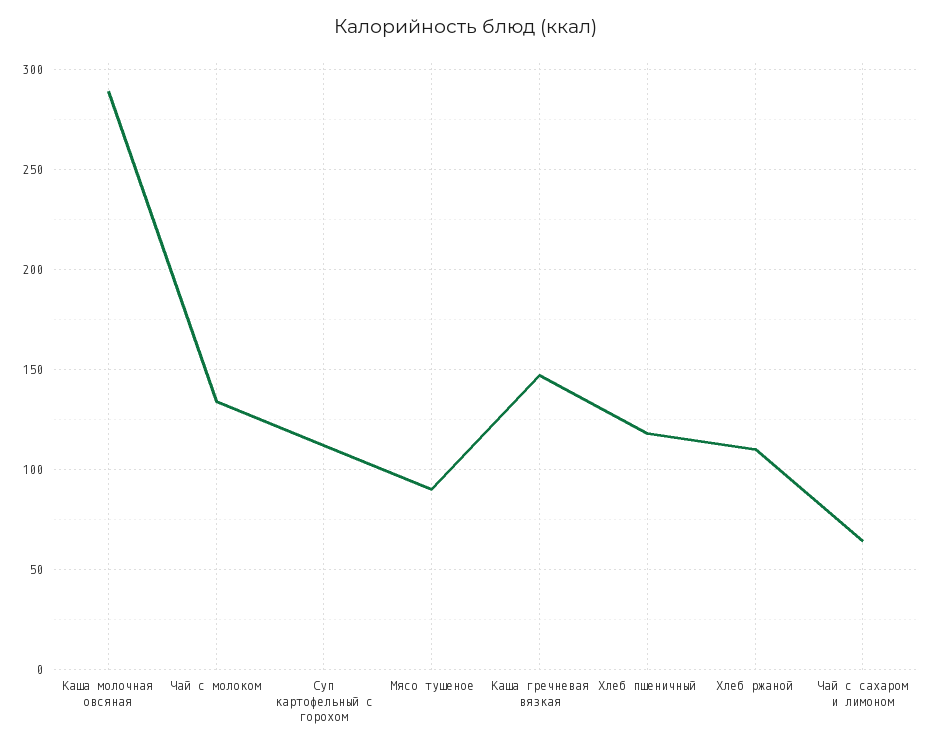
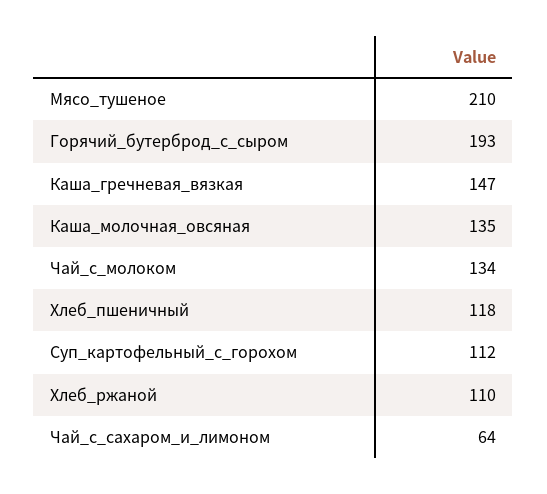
Каша молочная овсяная: 290 -> 135
Мясо тушеное: 90 -> 210
Горячий_бутерброд_с_сыром: none -> 193

